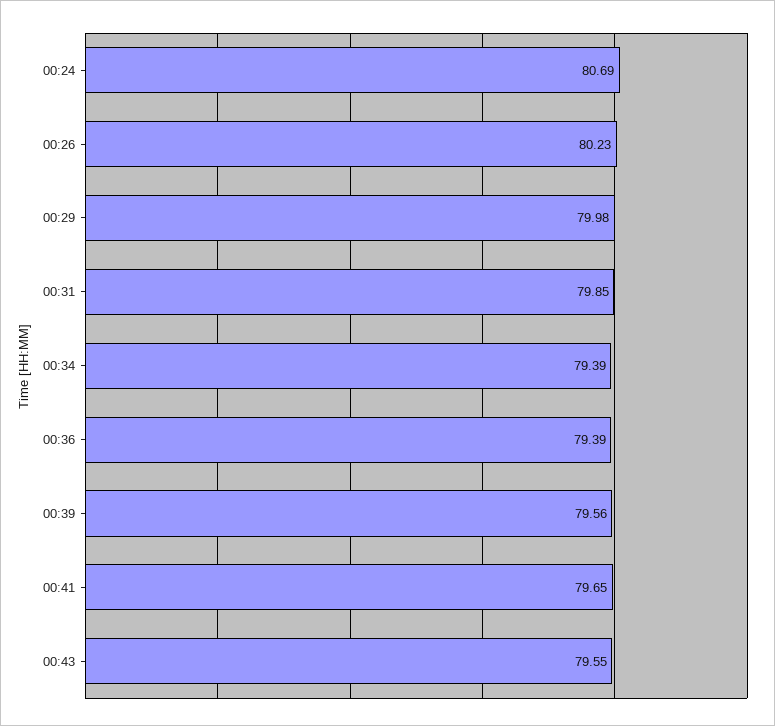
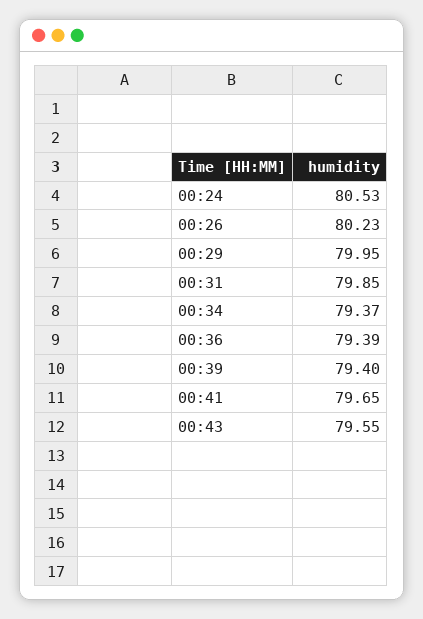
00:24: 80.69 -> 80.53
00:29: 79.98 -> 79.95
00:34: 79.39 -> 79.37
00:39: 79.56 -> 79.4

